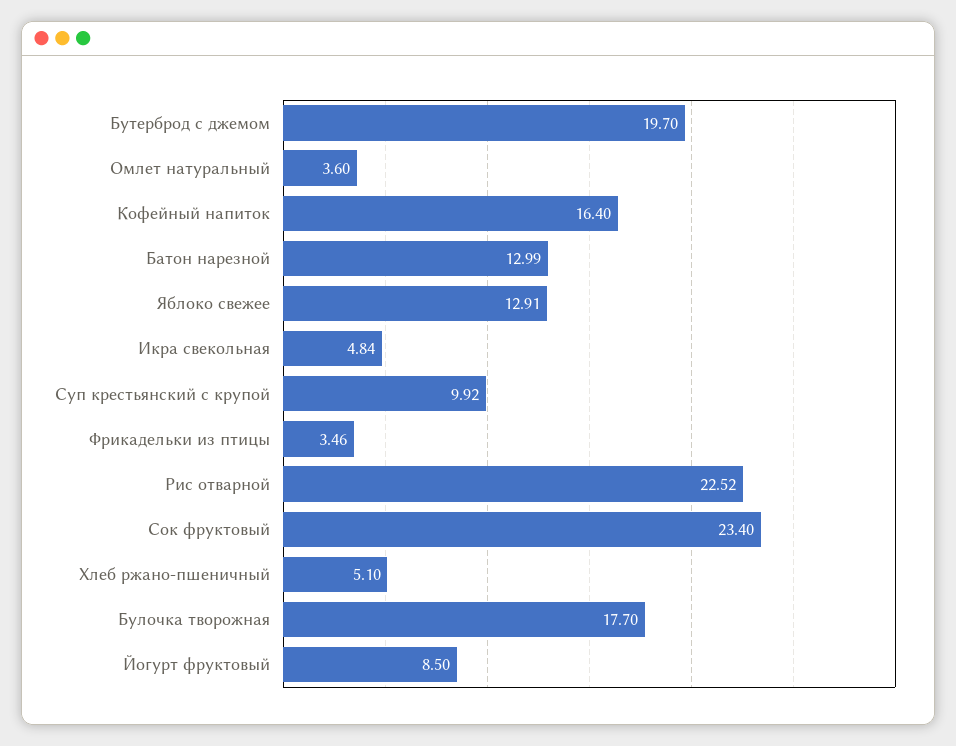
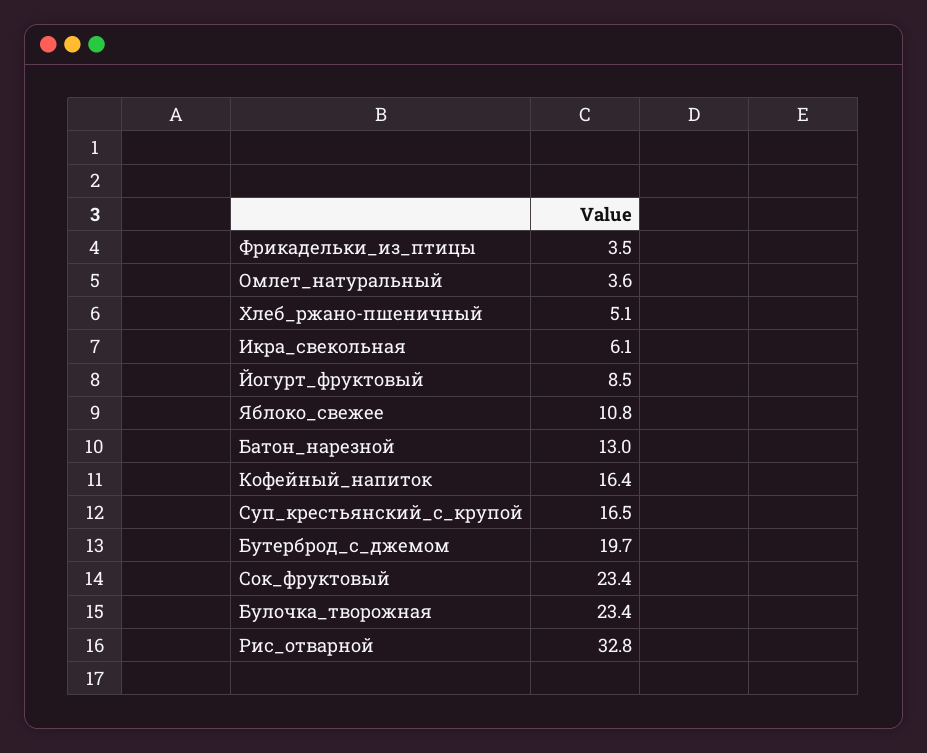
Яблоко свежее: 12.91 -> 10.8
Икра свекольная: 4.84 -> 6.1
Суп крестьянский с крупой: 9.92 -> 16.5
Рис отварной: 22.52 -> 32.8
Булочка творожная: 17.7 -> 23.4

